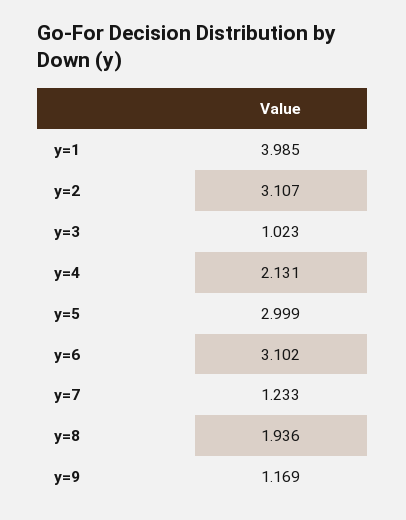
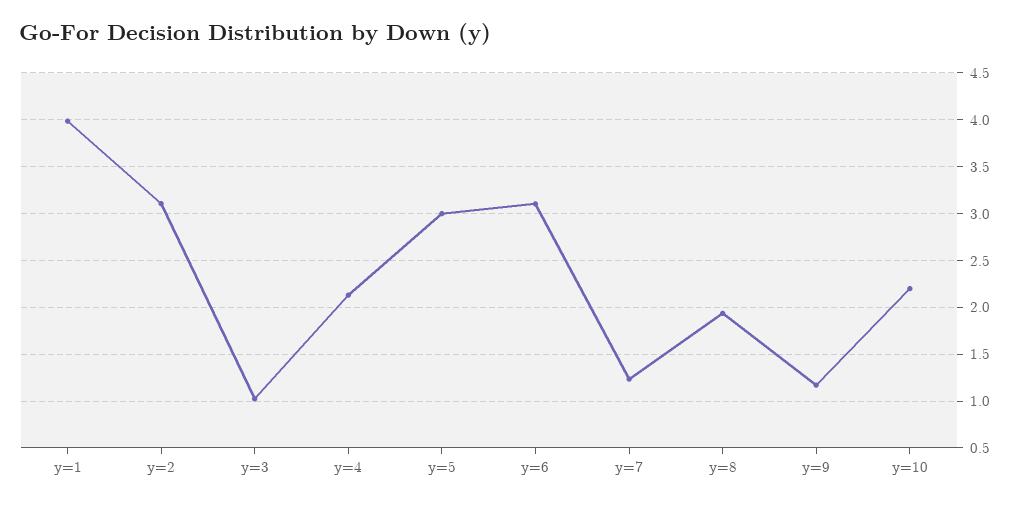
y=10: none -> 2.2

